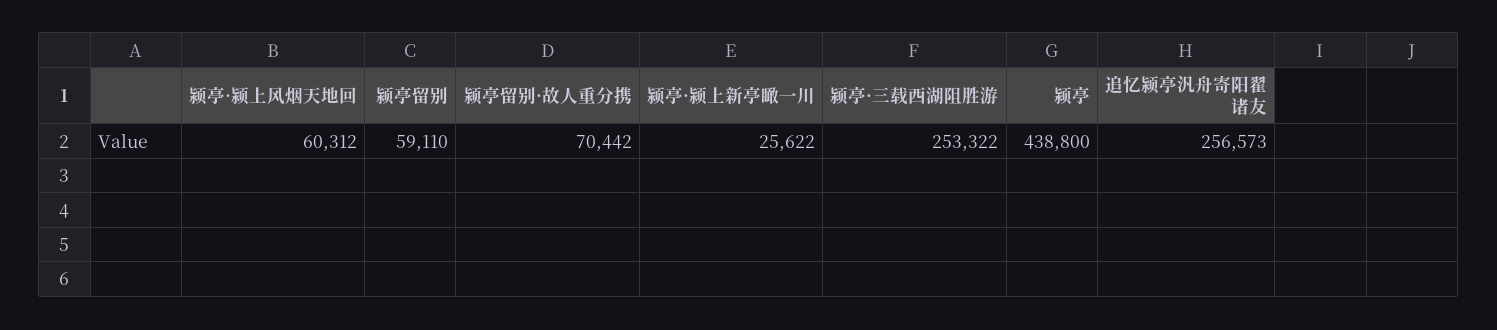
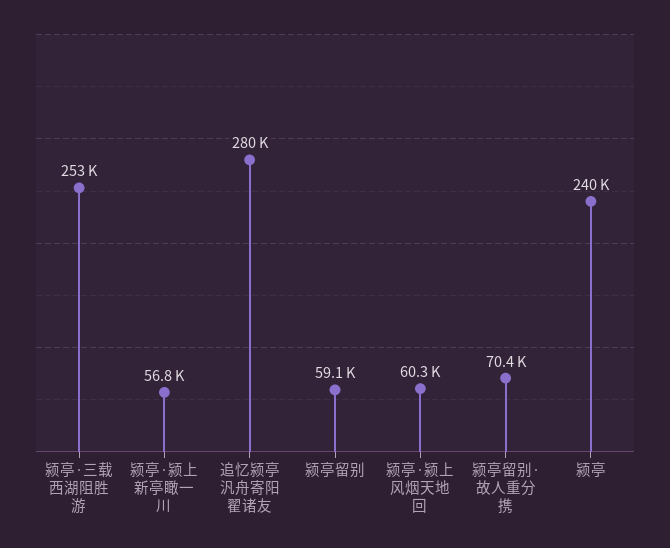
颍亭·颍上新亭瞰一川: 25622 -> 56800
颍亭: 438800 -> 240000
追忆颍亭汎舟寄阳翟诸友: 256573 -> 280000

